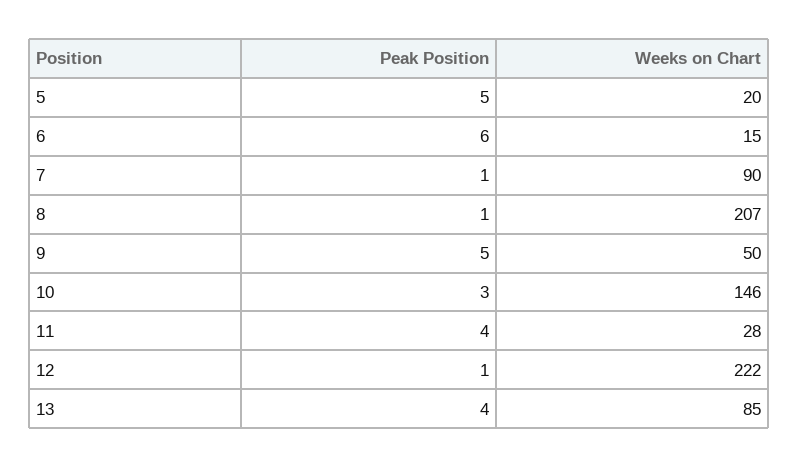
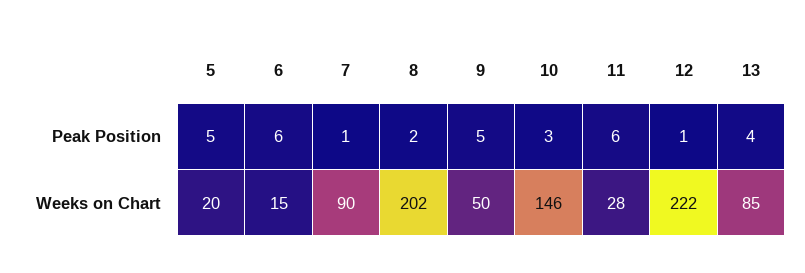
Peak Position, 8: 1 -> 2
Weeks on Chart, 8: 207 -> 202
Peak Position, 11: 4 -> 6

